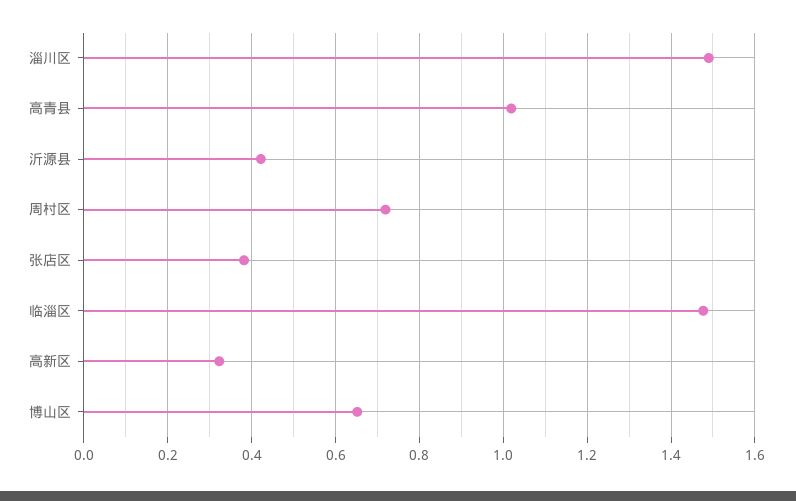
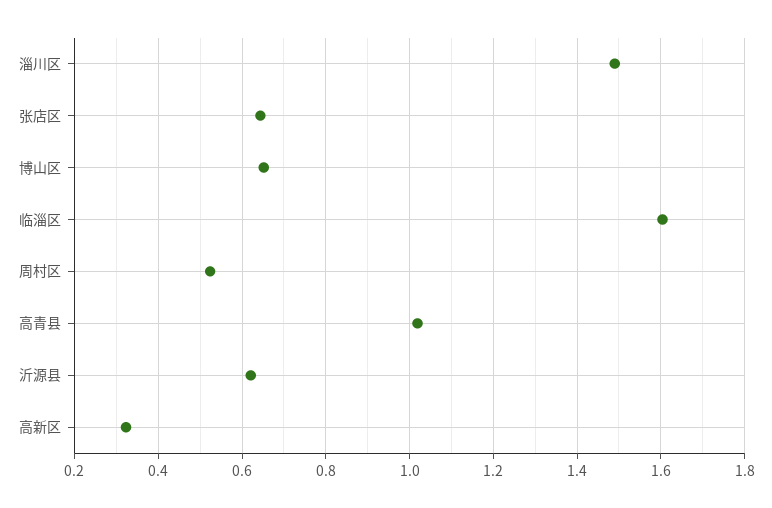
沂源县: 0.42 -> 0.62
周村区: 0.72 -> 0.52
张店区: 0.38 -> 0.64
临淄区: 1.48 -> 1.6

